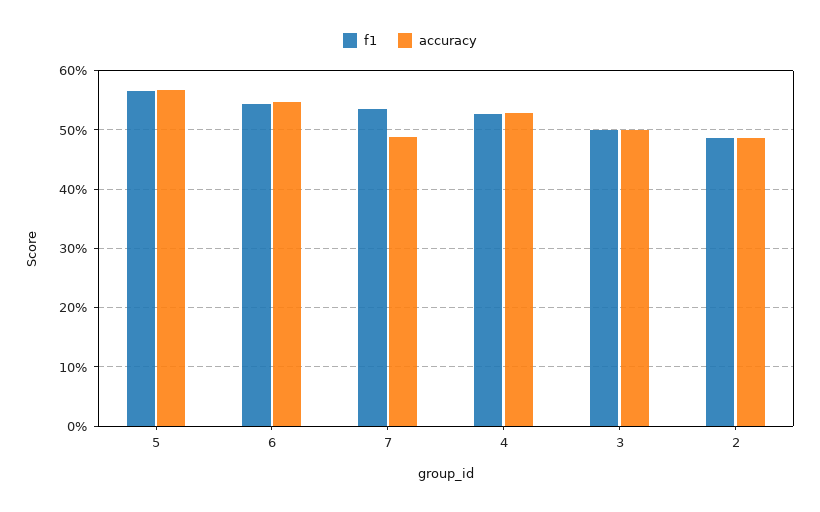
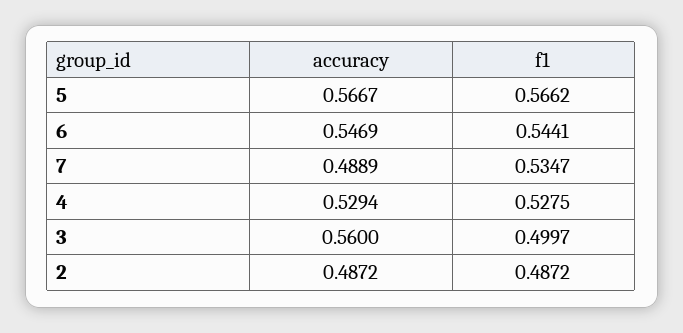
accuracy, 3: 0.5 -> 0.56

